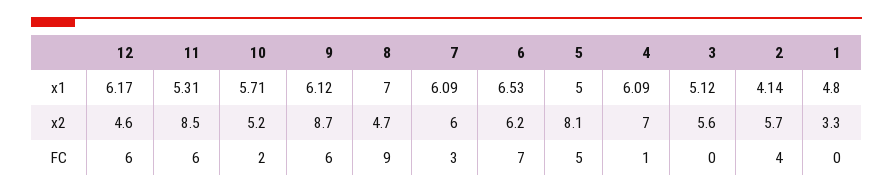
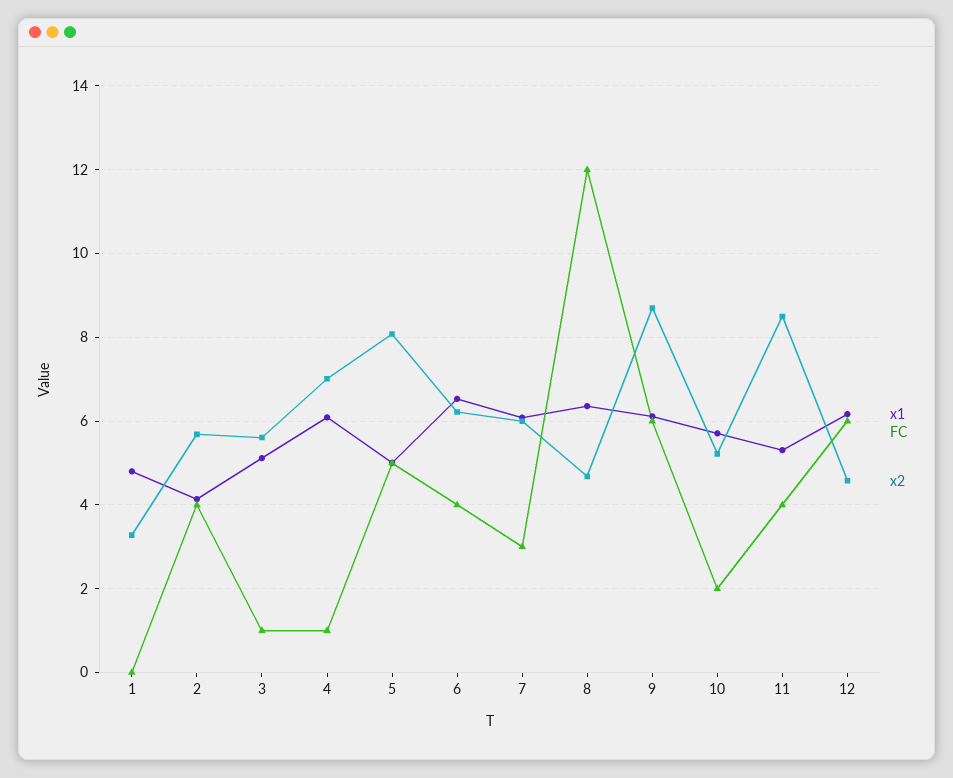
x1, 8: 7 -> 6.4
FC, 11: 6 -> 4
FC, 8: 9 -> 12
FC, 6: 7 -> 4
FC, 3: 0 -> 1

